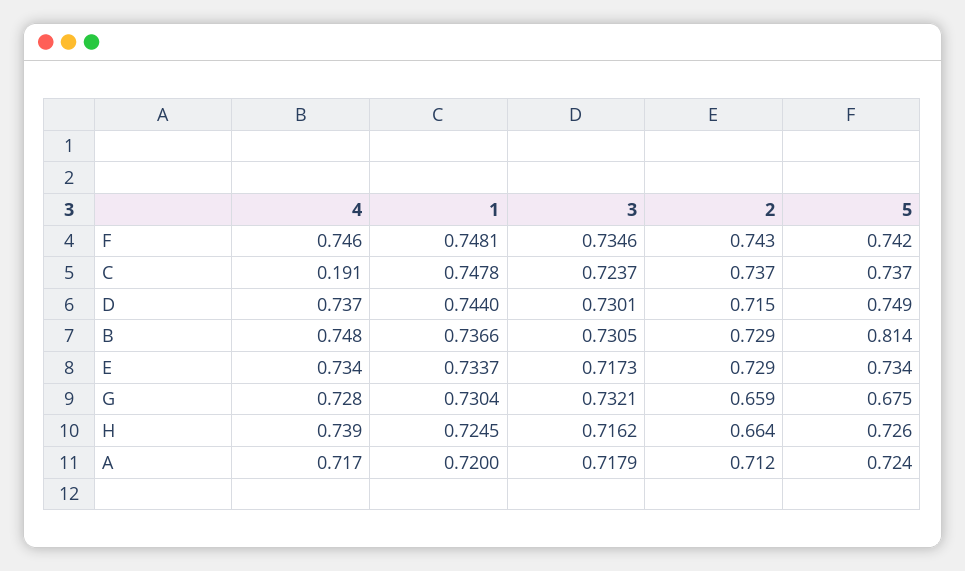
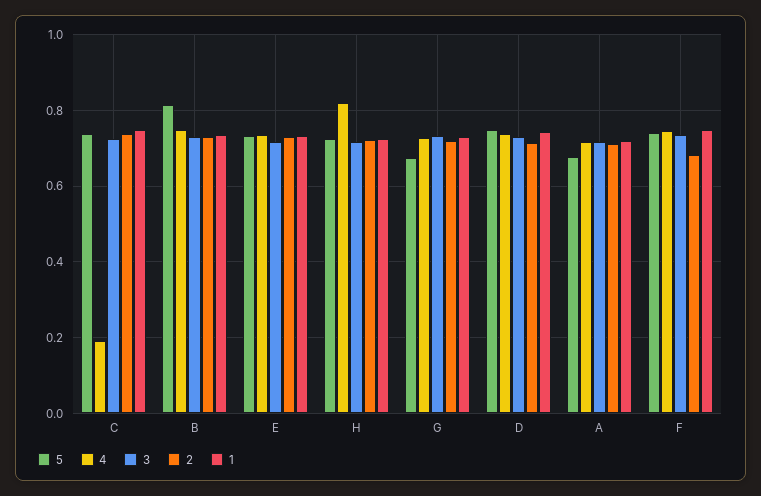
2, F: 0.743 -> 0.68
2, G: 0.659 -> 0.72
4, H: 0.739 -> 0.82
2, H: 0.664 -> 0.72
5, A: 0.724 -> 0.68

